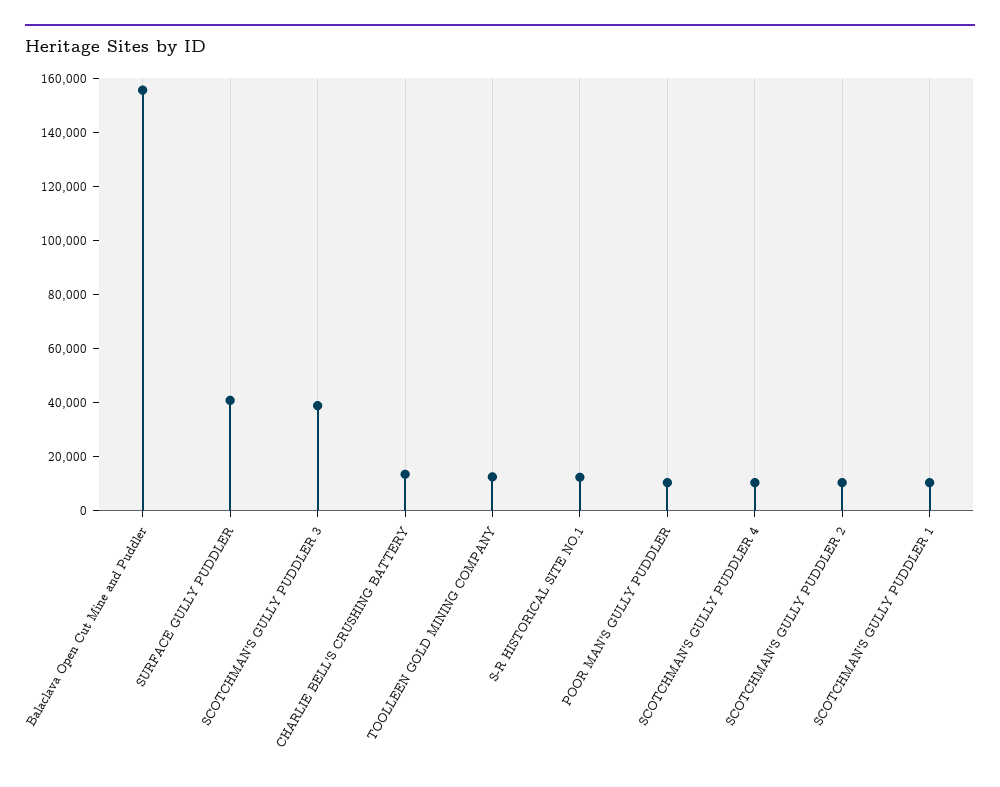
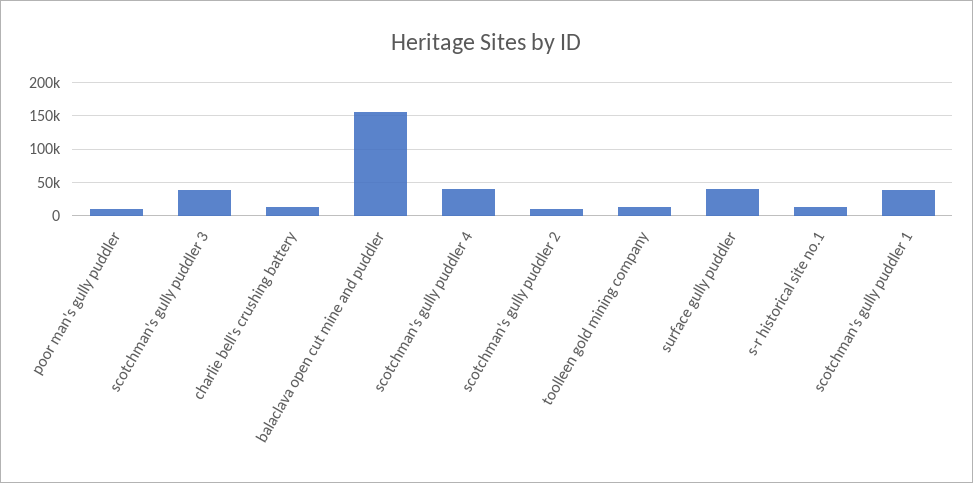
SCOTCHMAN'S GULLY PUDDLER 4: 10000 -> 40000
SCOTCHMAN'S GULLY PUDDLER 1: 10000 -> 40000

